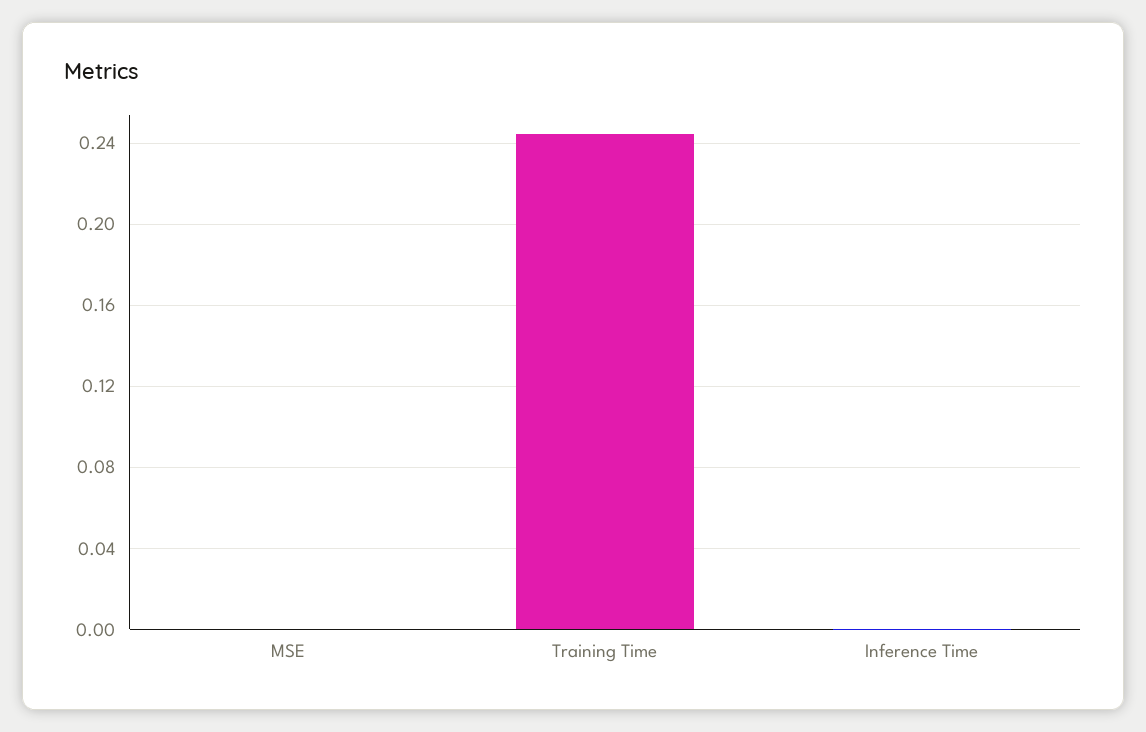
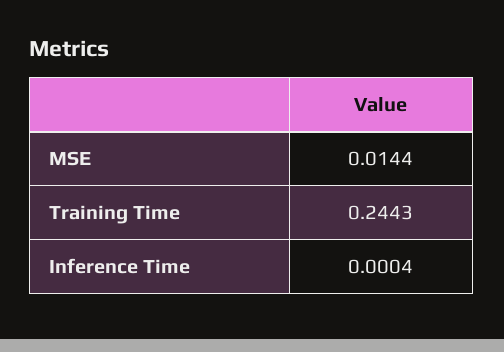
MSE: 0 -> 0.0144

